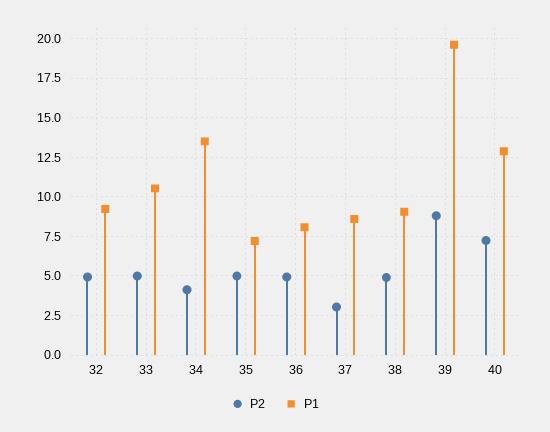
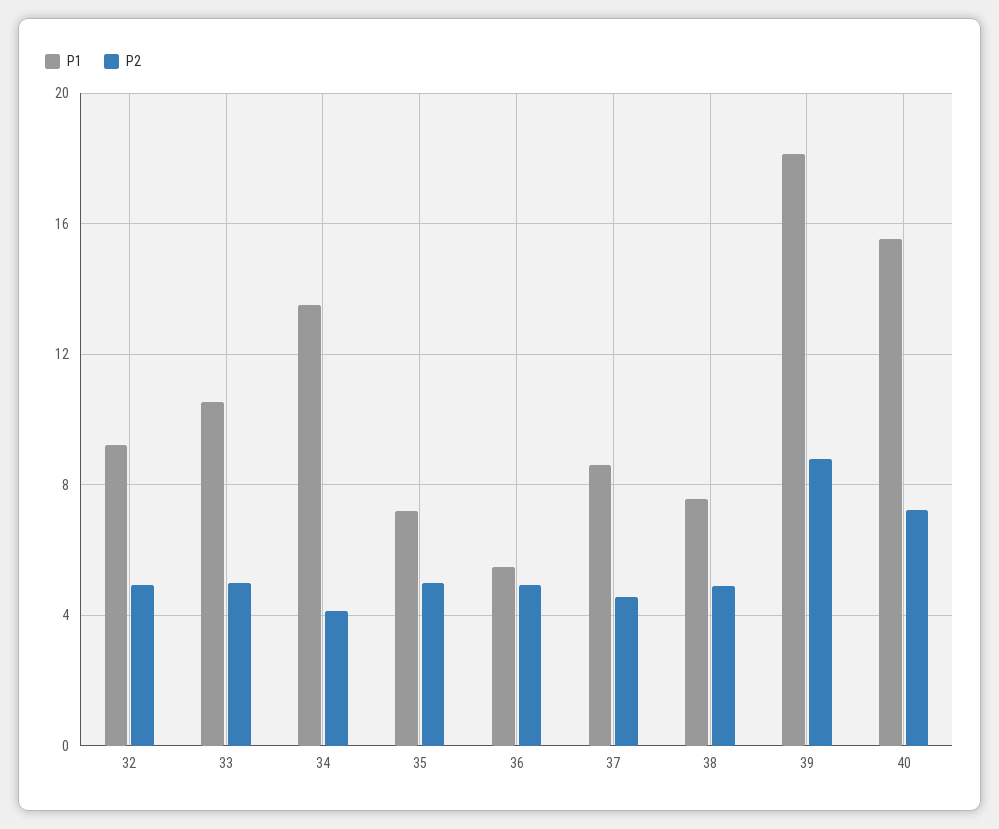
P1, 36: 8 -> 5.5
P2, 37: 3 -> 4.5
P1, 38: 9 -> 7.5
P1, 39: 19.5 -> 18
P1, 40: 13 -> 15.5

